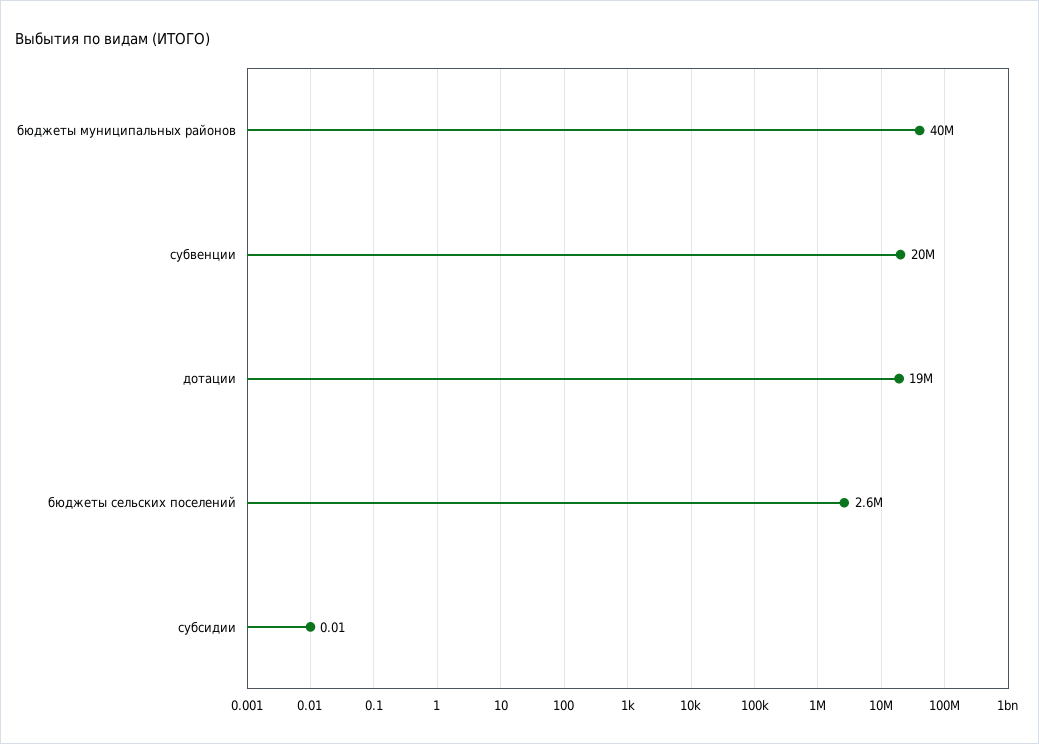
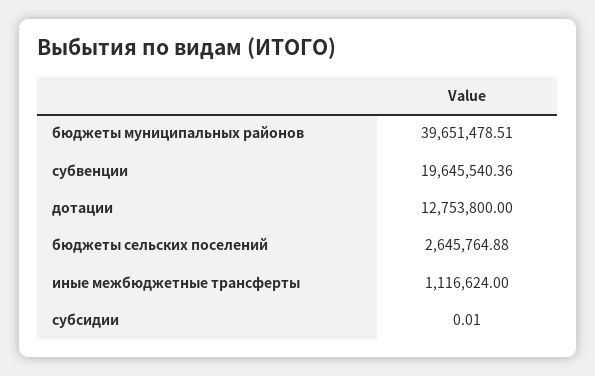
дотации: 19000000 -> 12753800
иные межбюджетные трансферты: none -> 1116624

